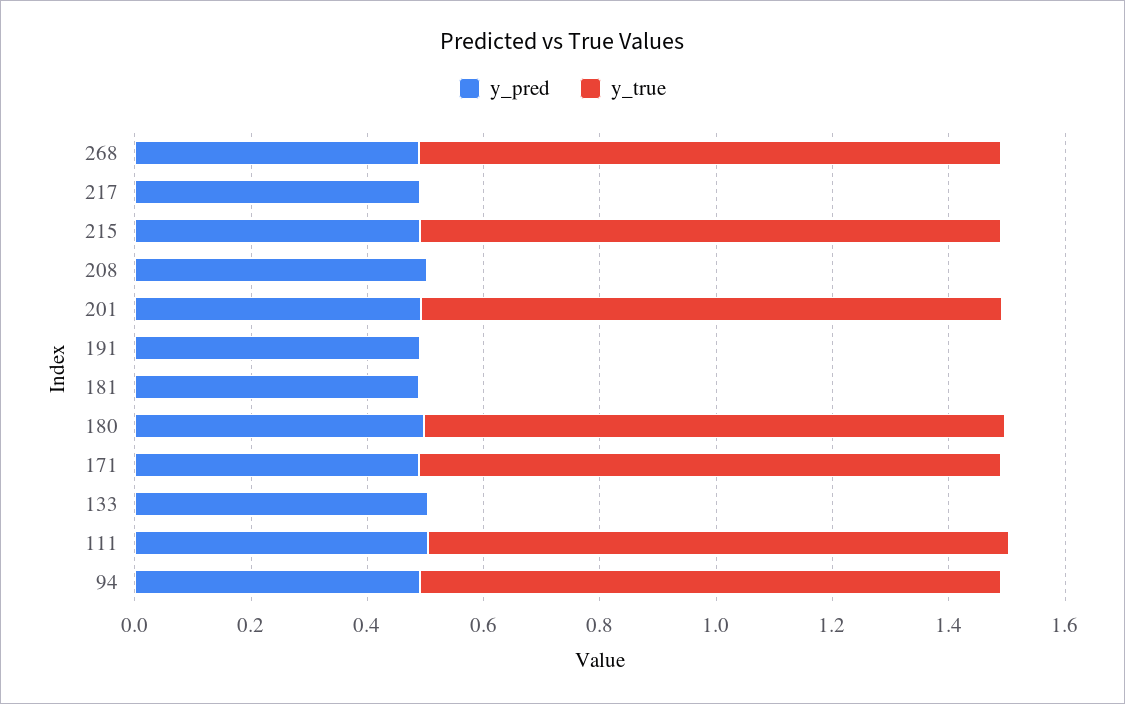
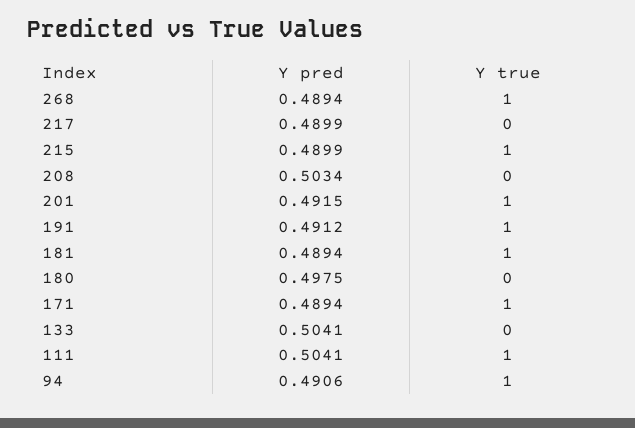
y_true, 191: 0 -> 1
y_true, 181: 0 -> 1
y_true, 180: 1 -> 0

